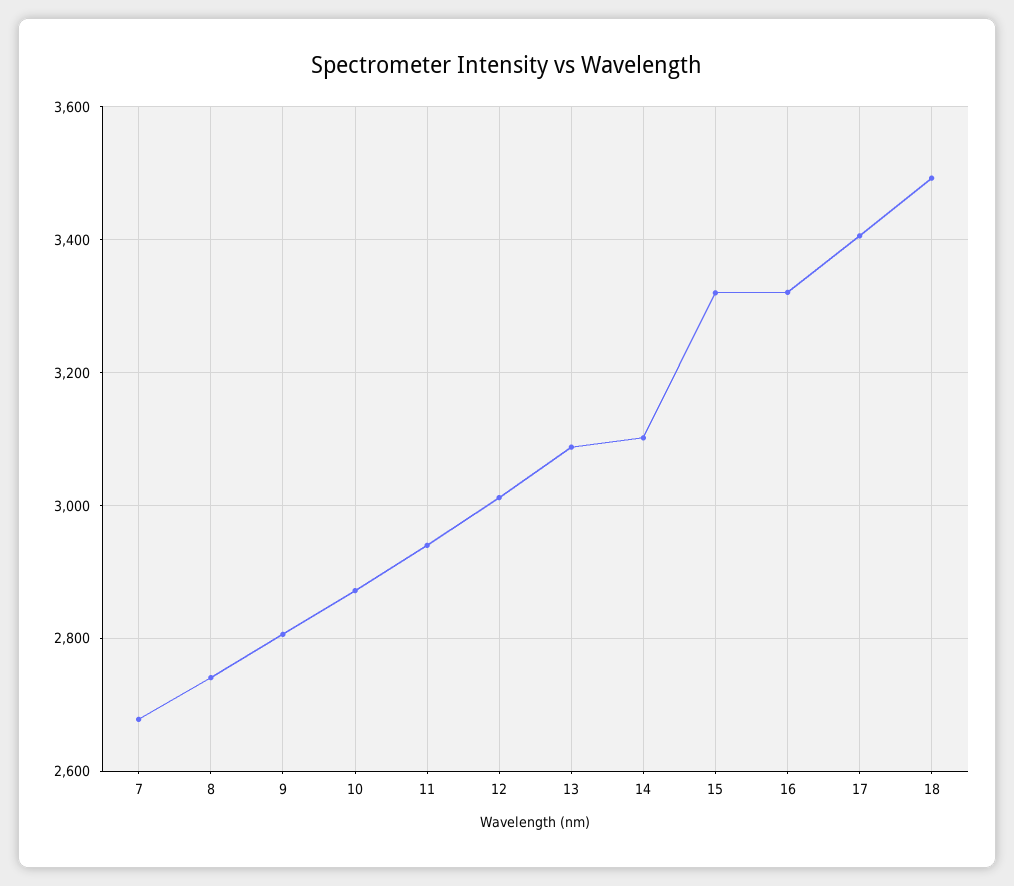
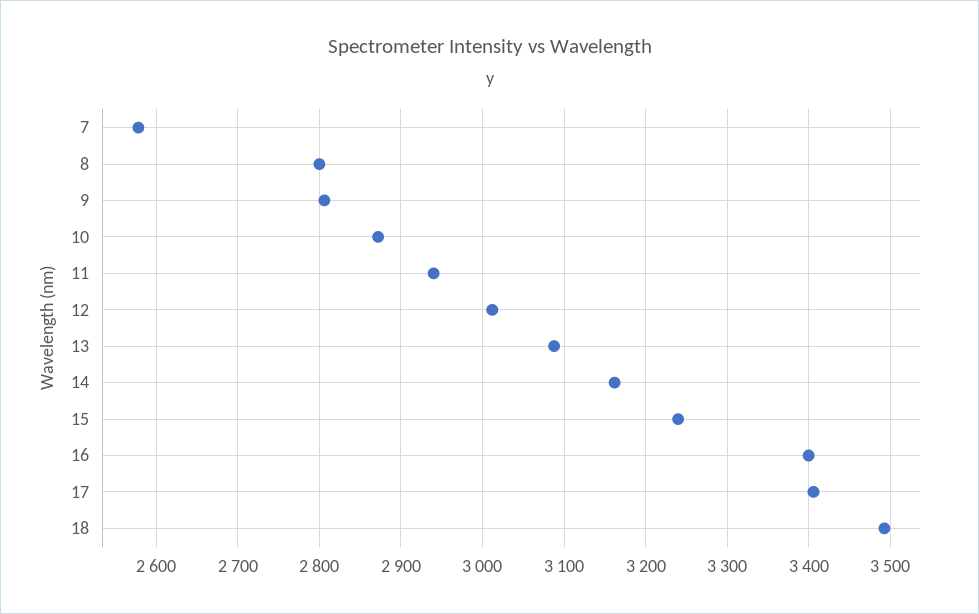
7: 2680 -> 2580
8: 2740 -> 2800
14: 3100 -> 3160
15: 3320 -> 3240
16: 3320 -> 3400

